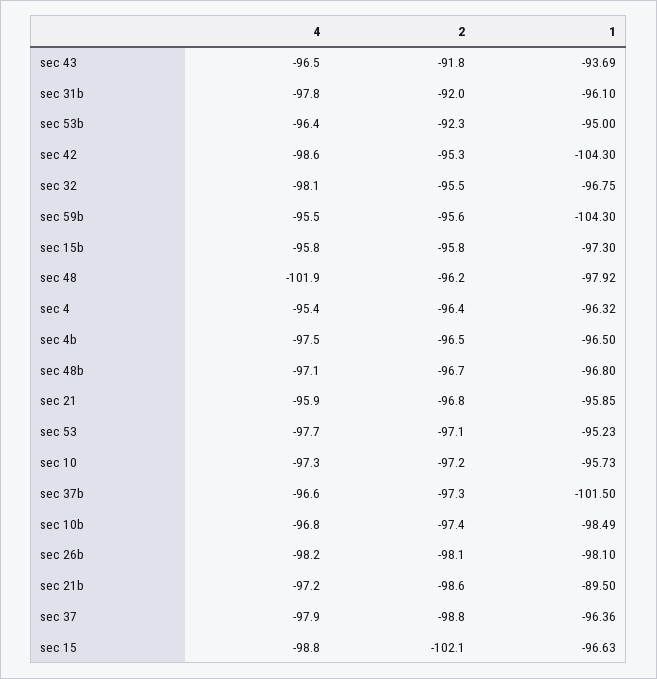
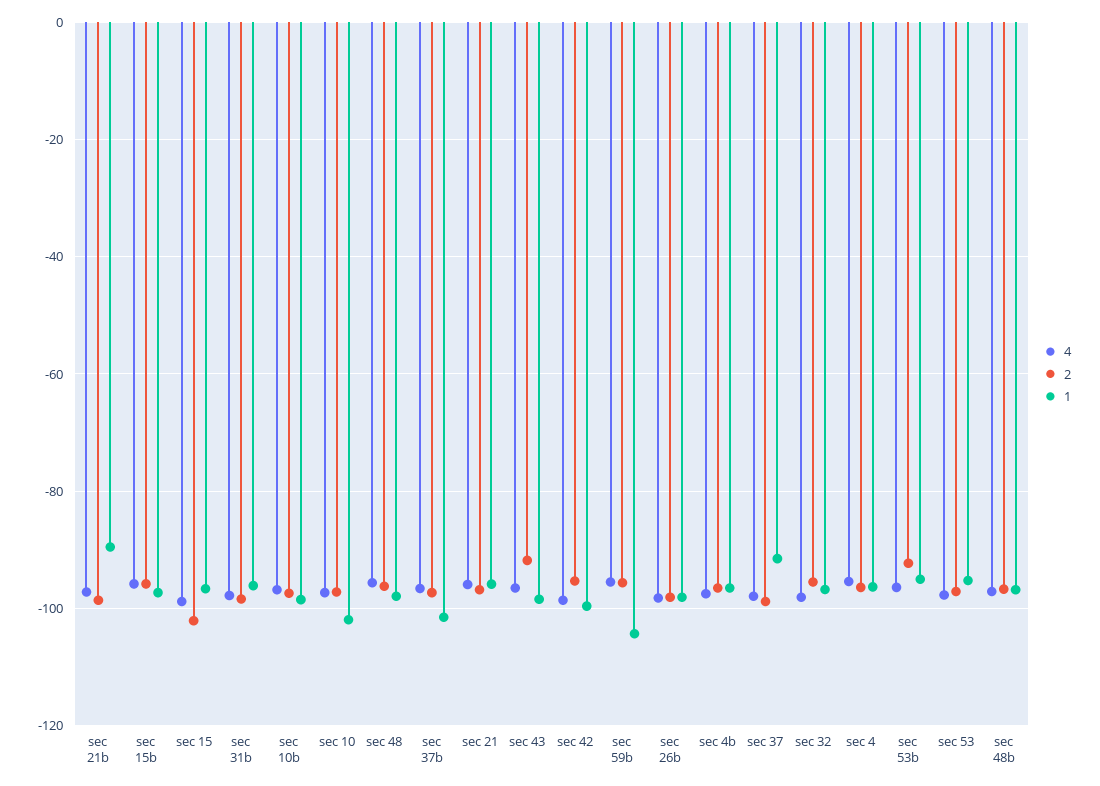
1, sec 43: -93.69 -> -98
2, sec 31b: -92 -> -98
1, sec 42: -104.3 -> -100
4, sec 48: -101.9 -> -96
1, sec 10: -95.73 -> -102
1, sec 37: -96.36 -> -92

